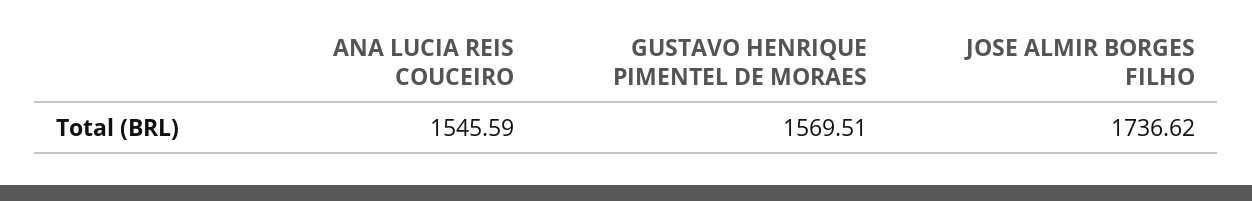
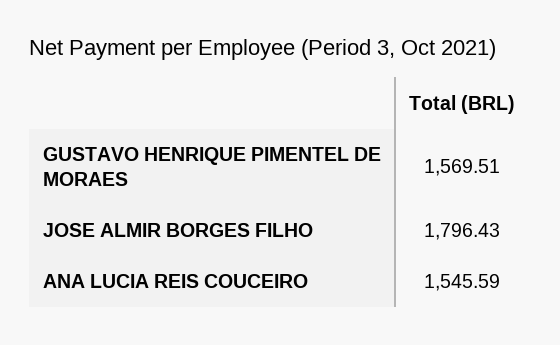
JOSE ALMIR BORGES FILHO: 1736.62 -> 1796.43

